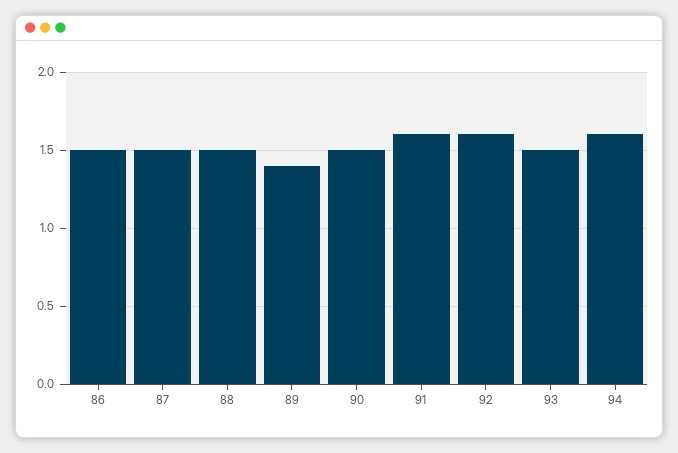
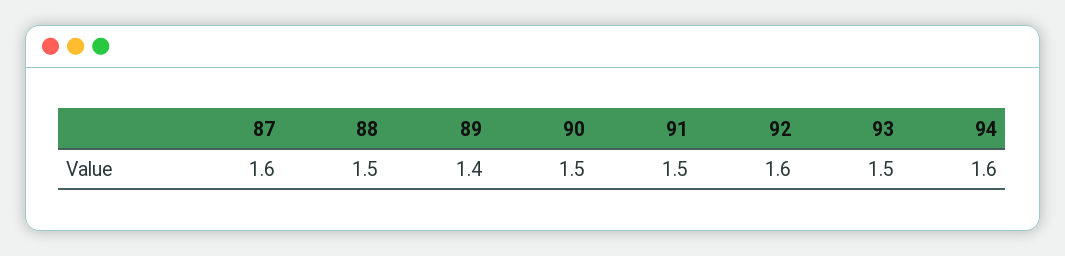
86: 1.5 -> none
87: 1.5 -> 1.6
91: 1.6 -> 1.5

